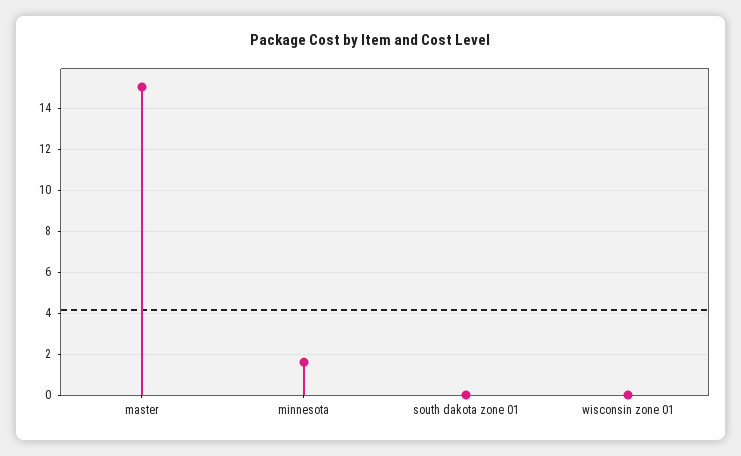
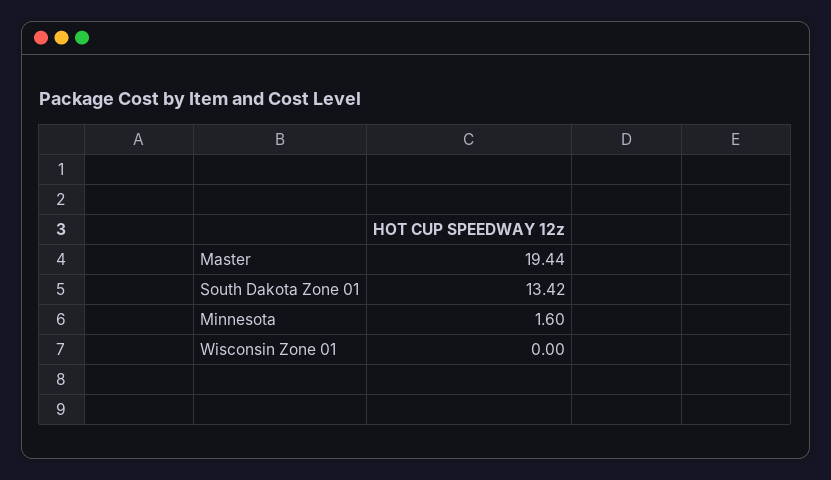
master: 15 -> 19.44
south dakota zone 01: 0 -> 13.42

